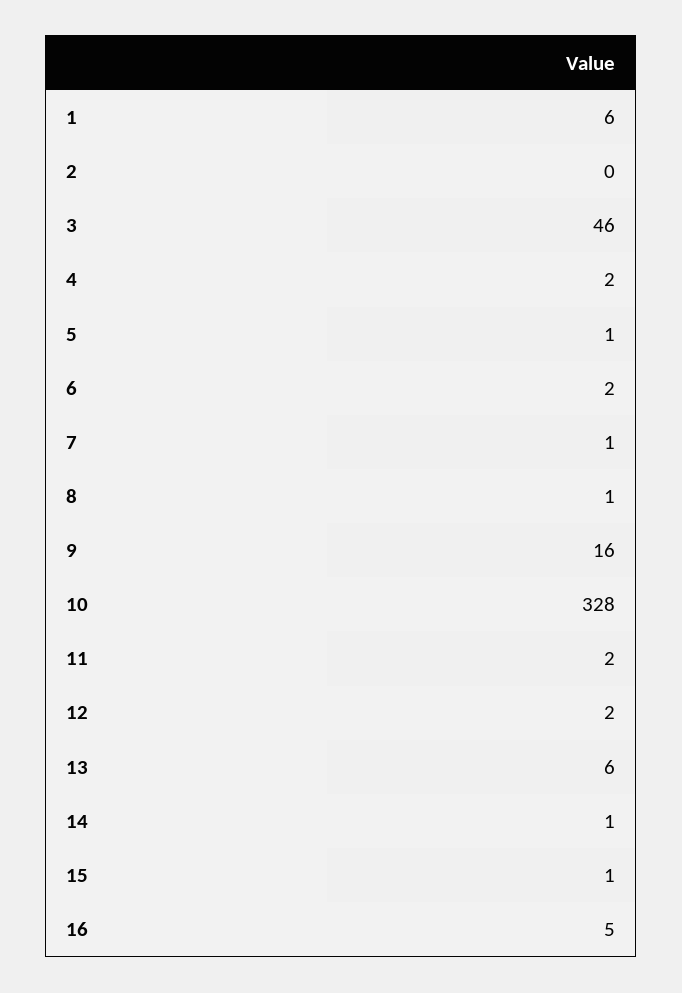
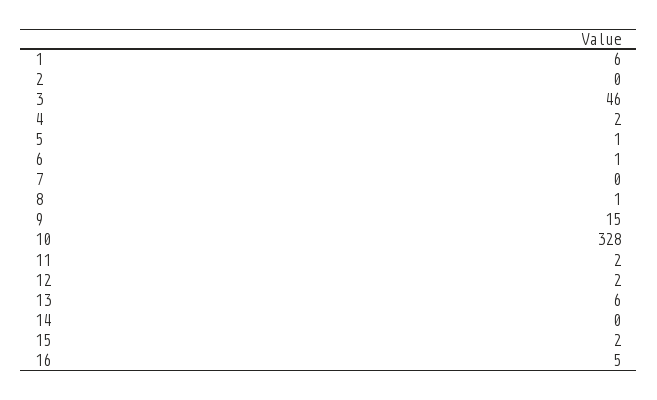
6: 2 -> 1
7: 1 -> 0
9: 16 -> 15
14: 1 -> 0
15: 1 -> 2

